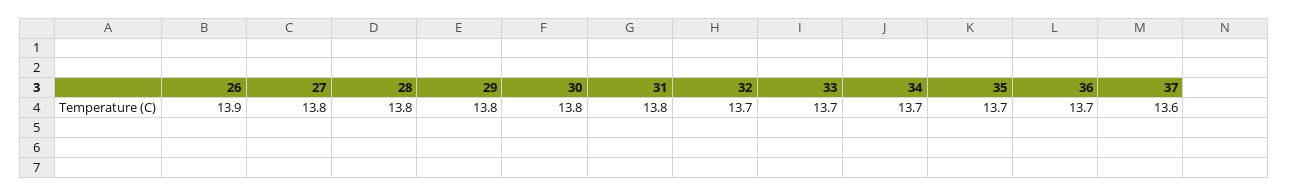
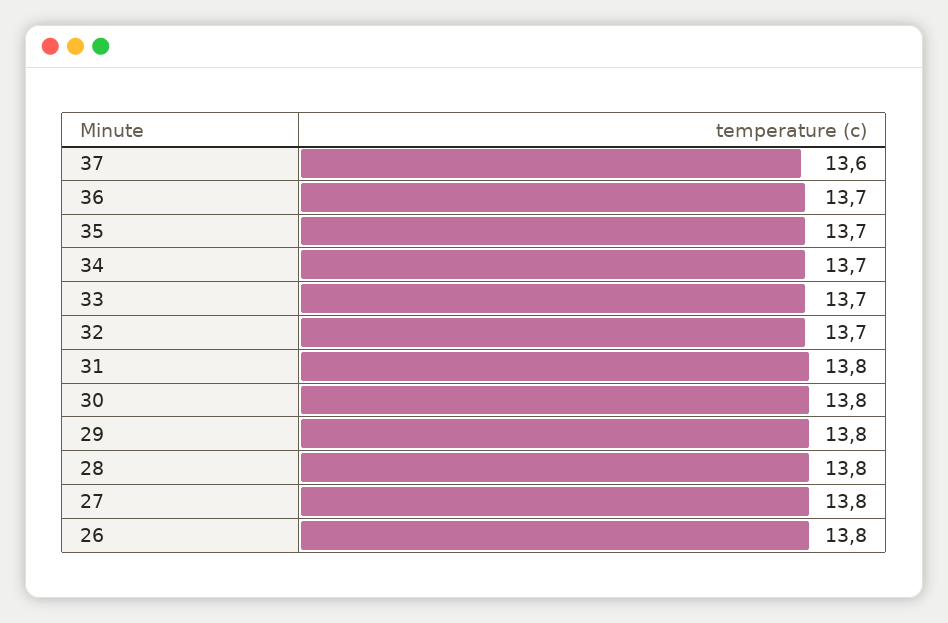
26: 13.9 -> 13.8

